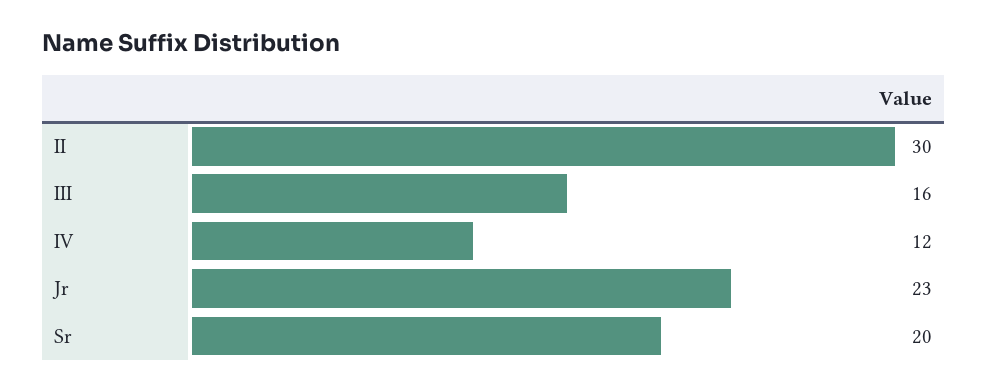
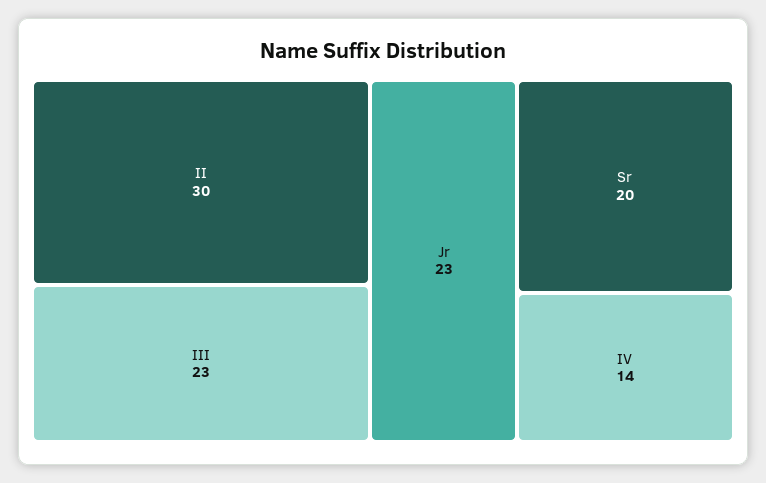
III: 16 -> 23
IV: 12 -> 14

